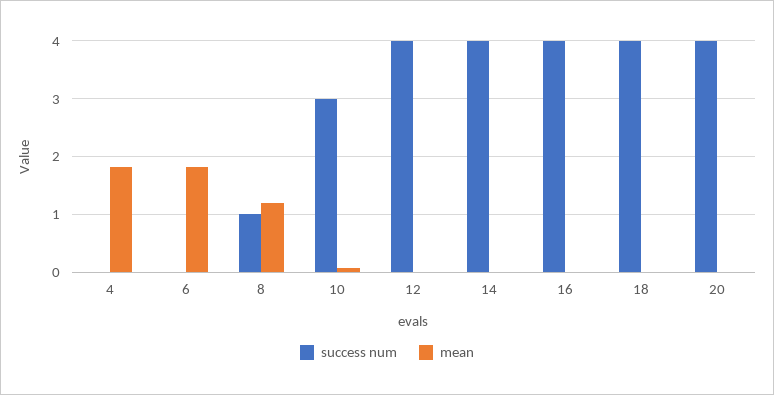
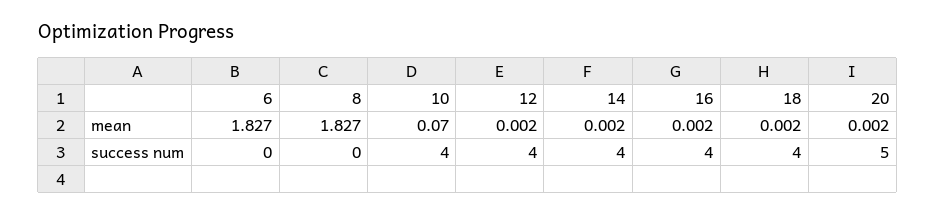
success num, 4: 0 -> none
mean, 4: 1.8 -> none
success num, 8: 1 -> 0
mean, 8: 1.2 -> 1.827
success num, 10: 3 -> 4
success num, 20: 4 -> 5

